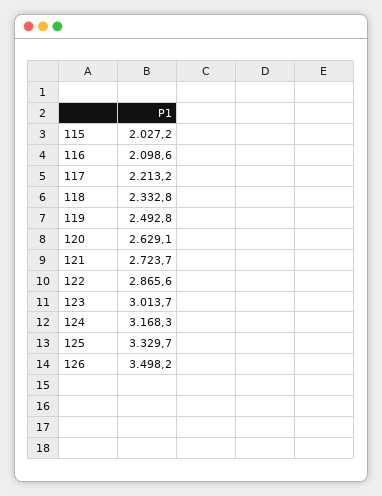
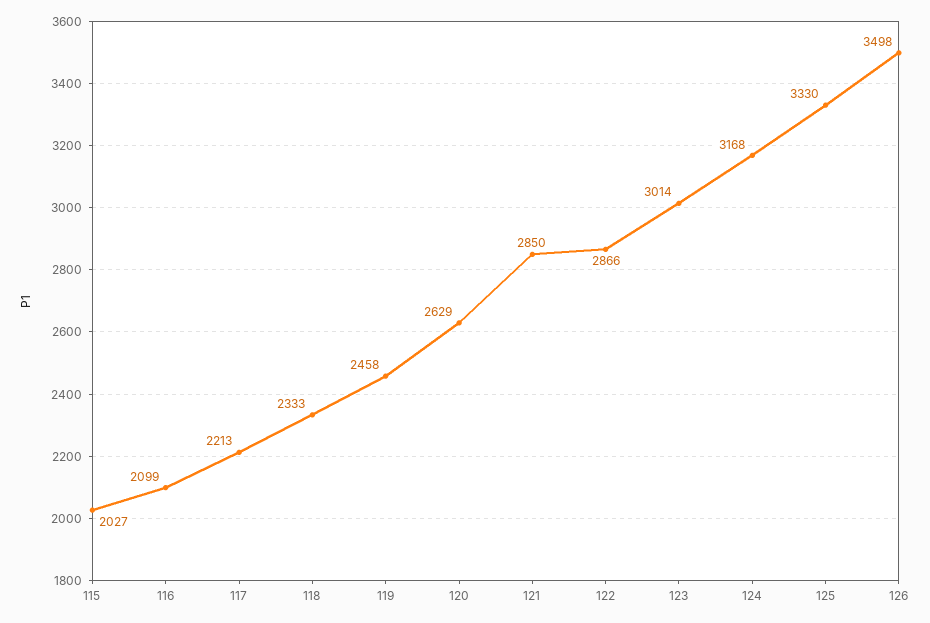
119: 2492.8 -> 2458
121: 2723.7 -> 2850

